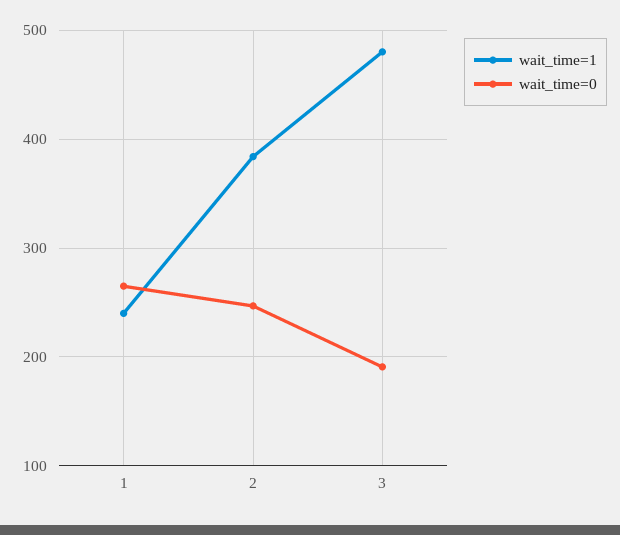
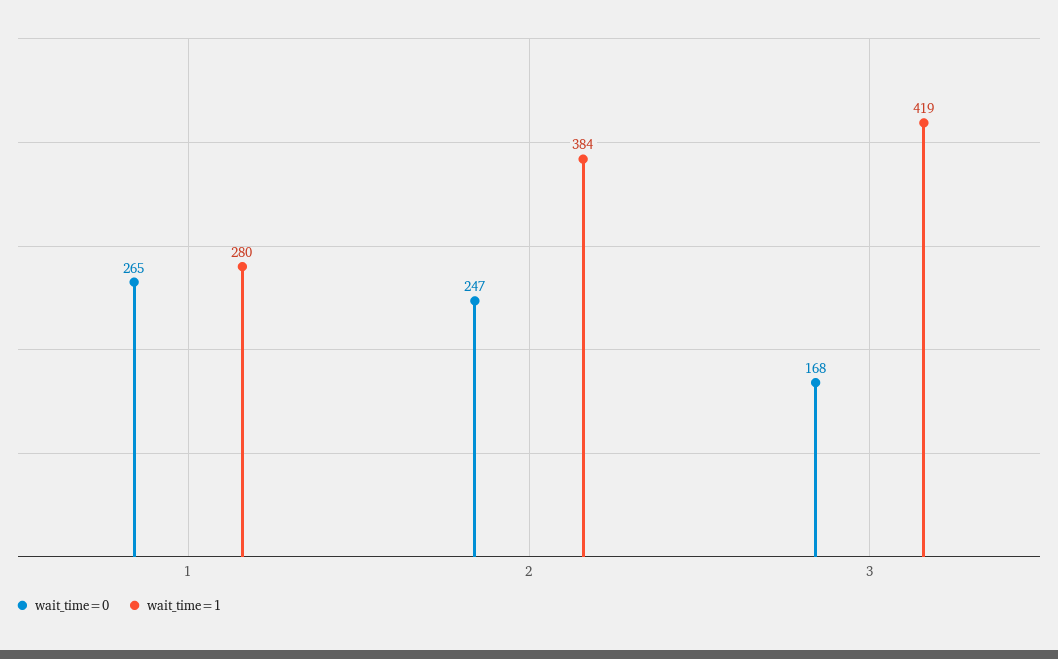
wait_time=1, 1: 240 -> 280
wait_time=1, 3: 480 -> 419
wait_time=0, 3: 190 -> 168

